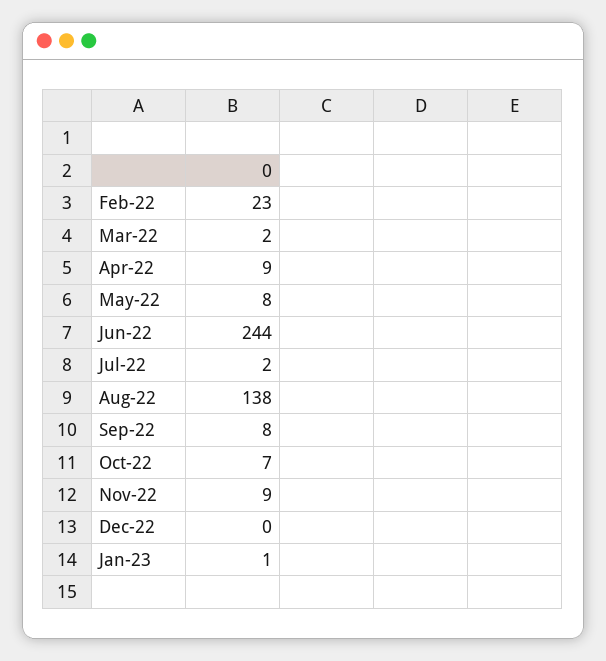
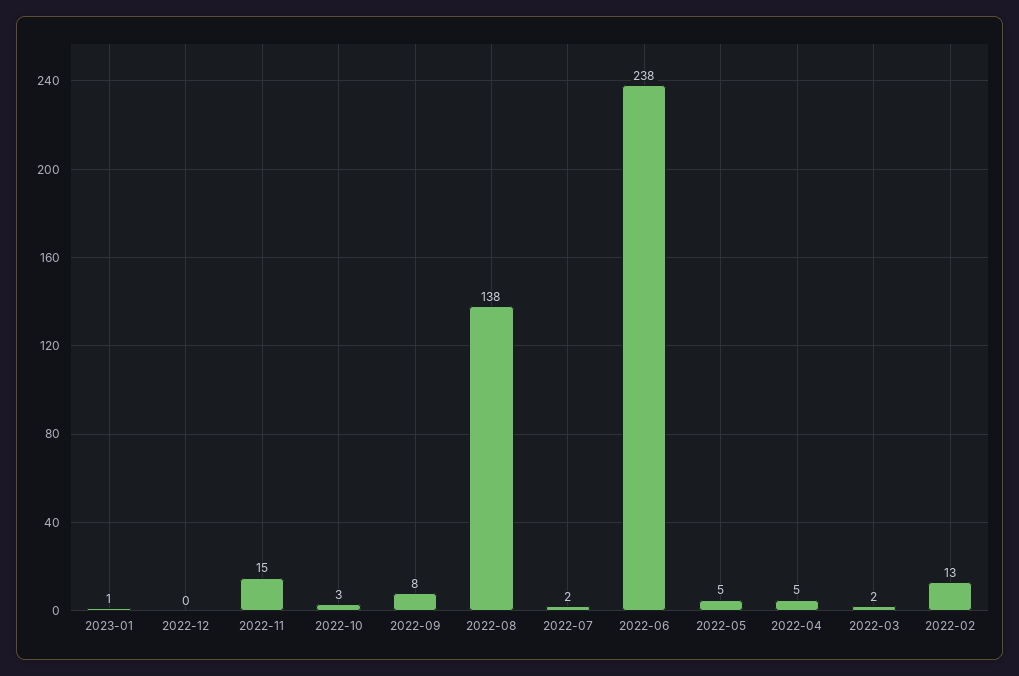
Feb-22: 23 -> 13
Apr-22: 9 -> 5
May-22: 8 -> 5
Jun-22: 244 -> 238
Oct-22: 7 -> 3
Nov-22: 9 -> 15

